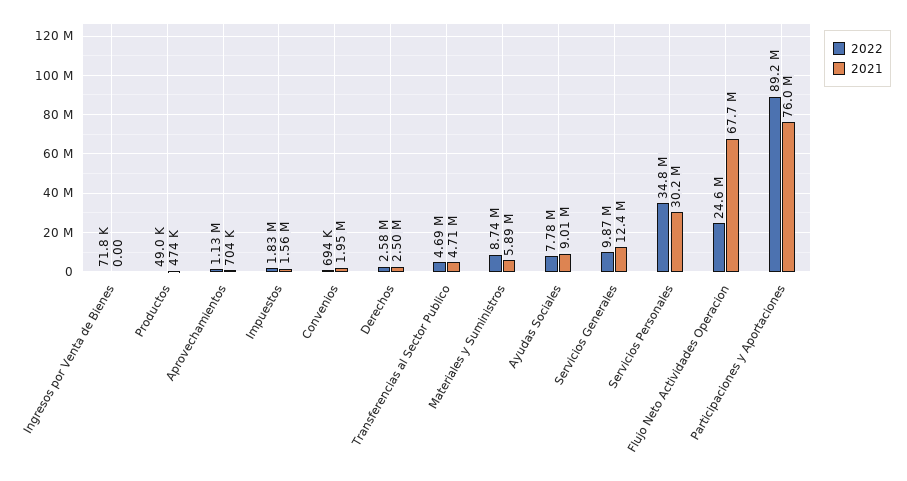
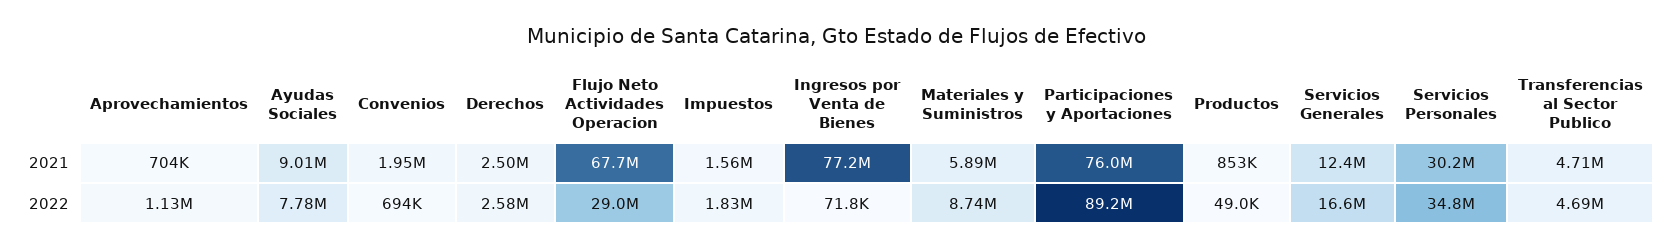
2021, Ingresos por Venta de Bienes: 0 -> 77200000
2021, Productos: 474000 -> 853000
2022, Servicios Generales: 9870000 -> 16600000
2022, Flujo Neto Actividades Operacion: 24600000 -> 29000000

